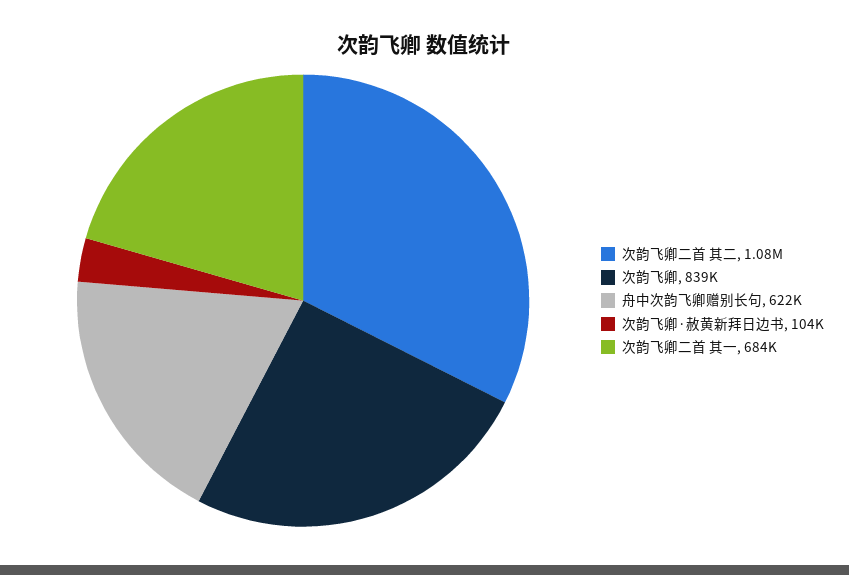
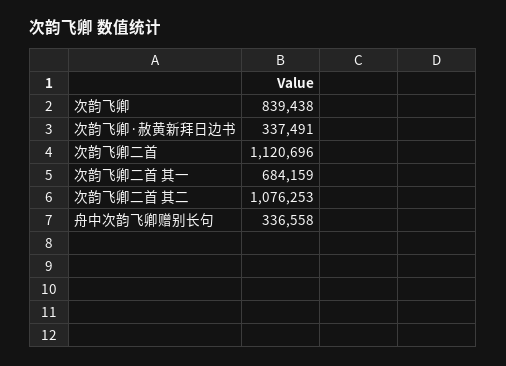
舟中次韵飞卿赠别长句: 622000 -> 336558
次韵飞卿·赦黄新拜日边书: 104000 -> 337491
次韵飞卿二首: none -> 1120696

